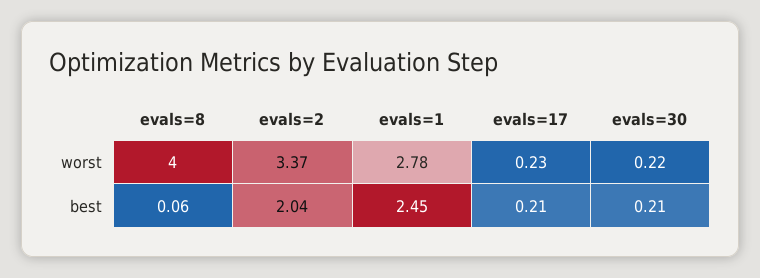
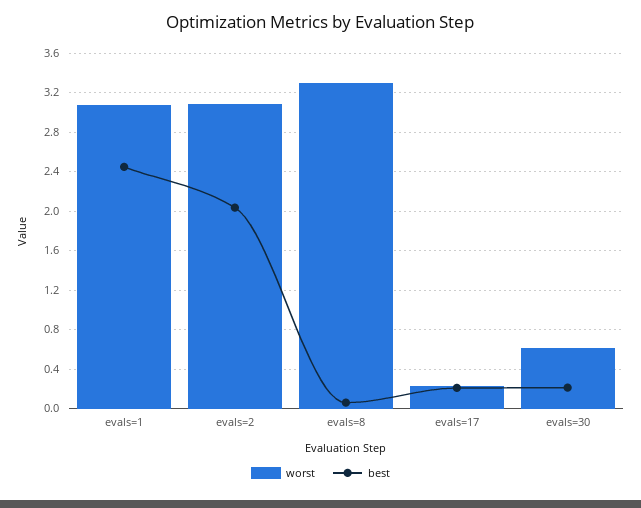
worst, evals=8: 4 -> 3.3
worst, evals=2: 3.37 -> 3.1
worst, evals=1: 2.78 -> 3.1
worst, evals=30: 0.22 -> 0.6

